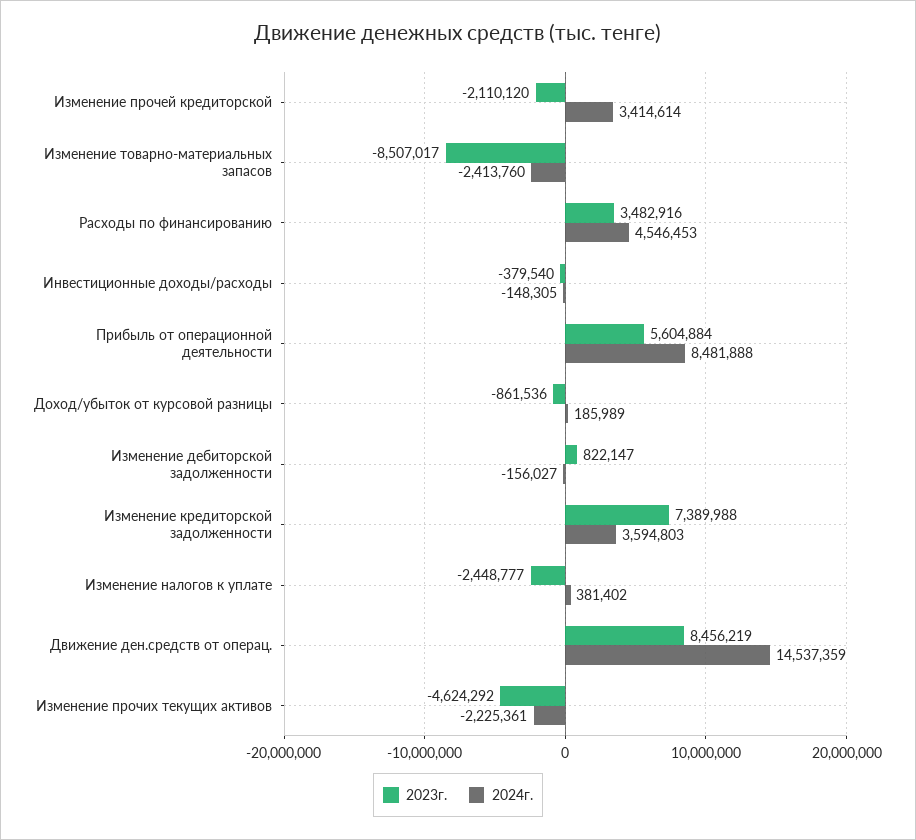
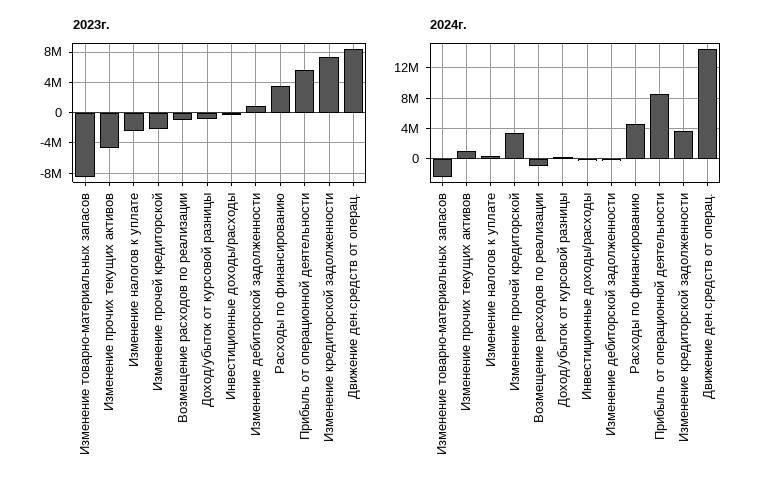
2024г., Изменение прочих текущих активов: -2225361 -> 1000000
2023г., Возмещение расходов по реализации: none -> -1000000
2024г., Возмещение расходов по реализации: none -> -1000000

